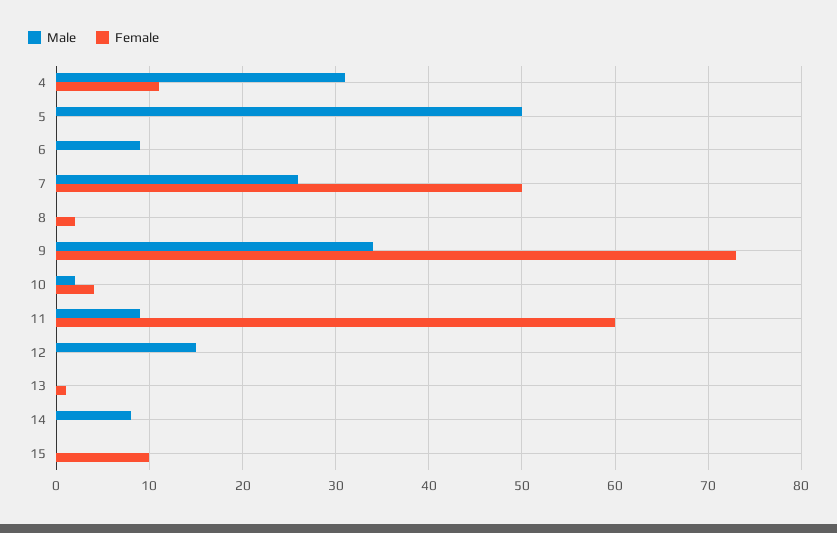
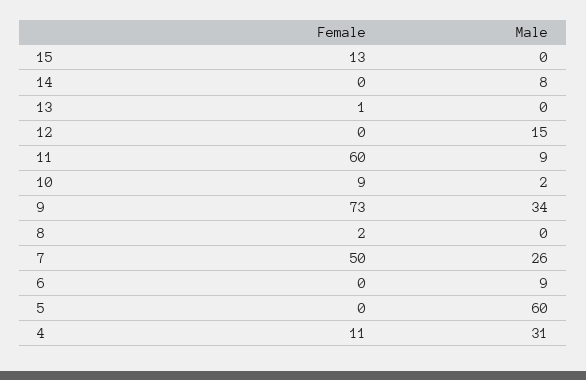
Male, 5: 50 -> 60
Female, 10: 4 -> 9
Female, 15: 10 -> 13

